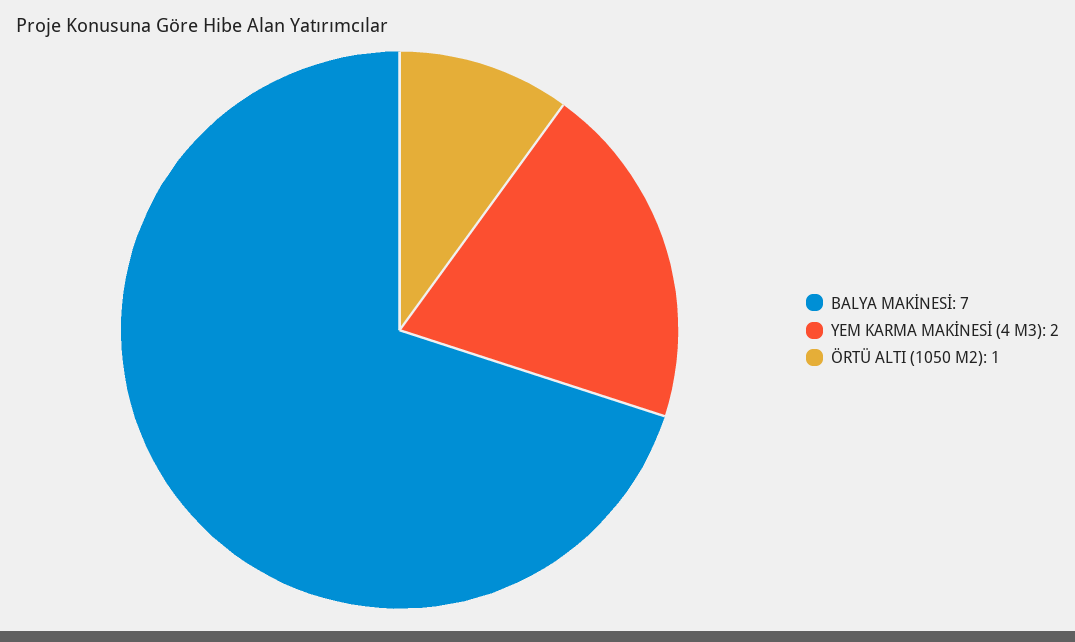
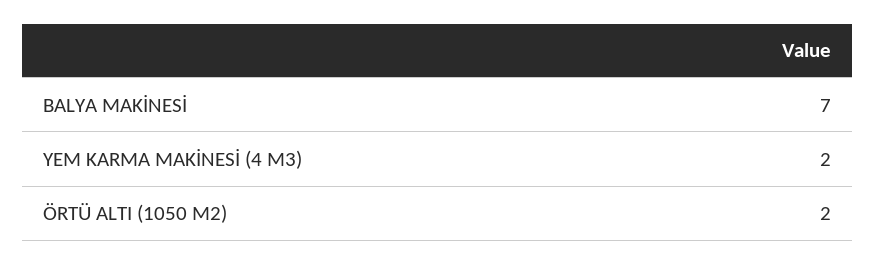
ÖRTÜ ALTI (1050 M2): 1 -> 2

